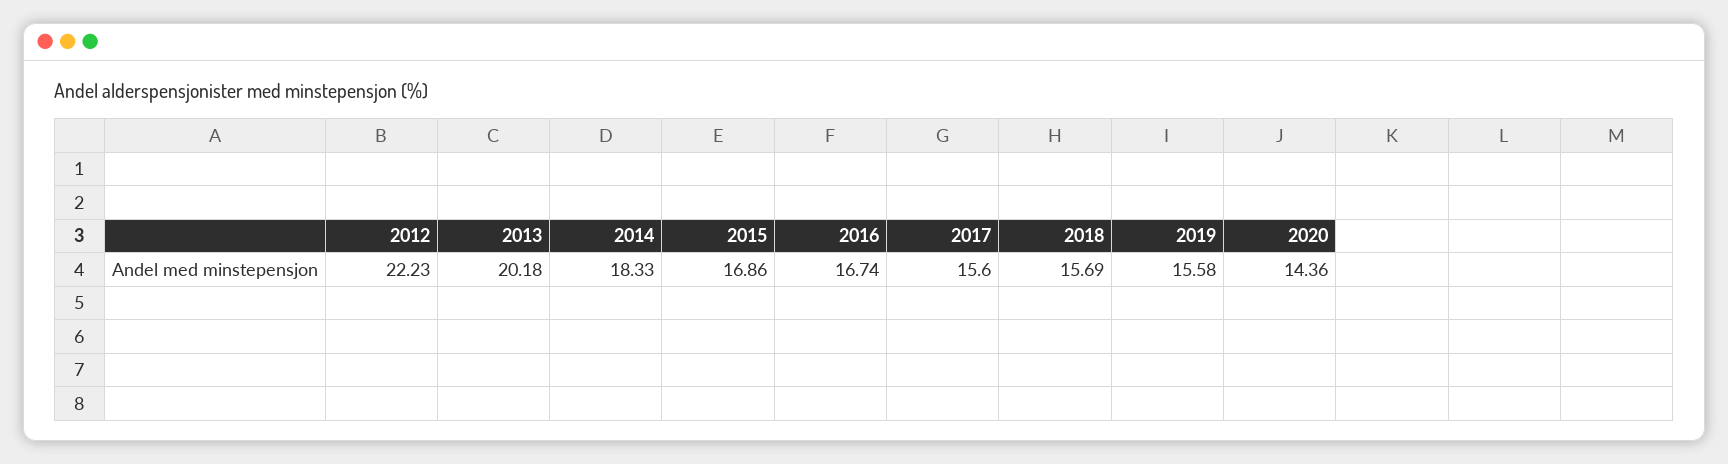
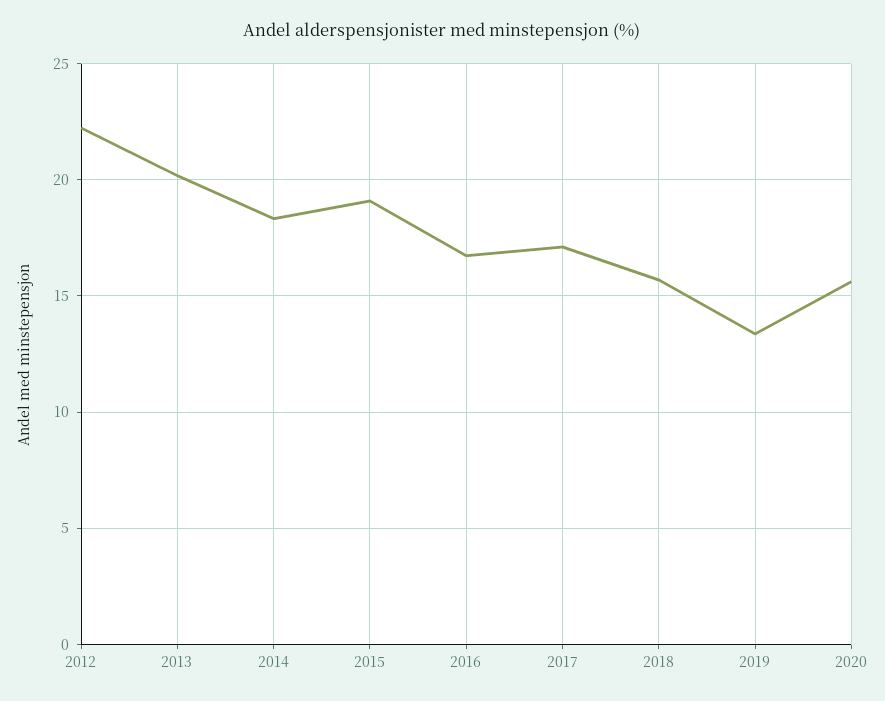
2015: 16.86 -> 19
2017: 15.6 -> 17
2019: 15.58 -> 13.5
2020: 14.36 -> 15.5

